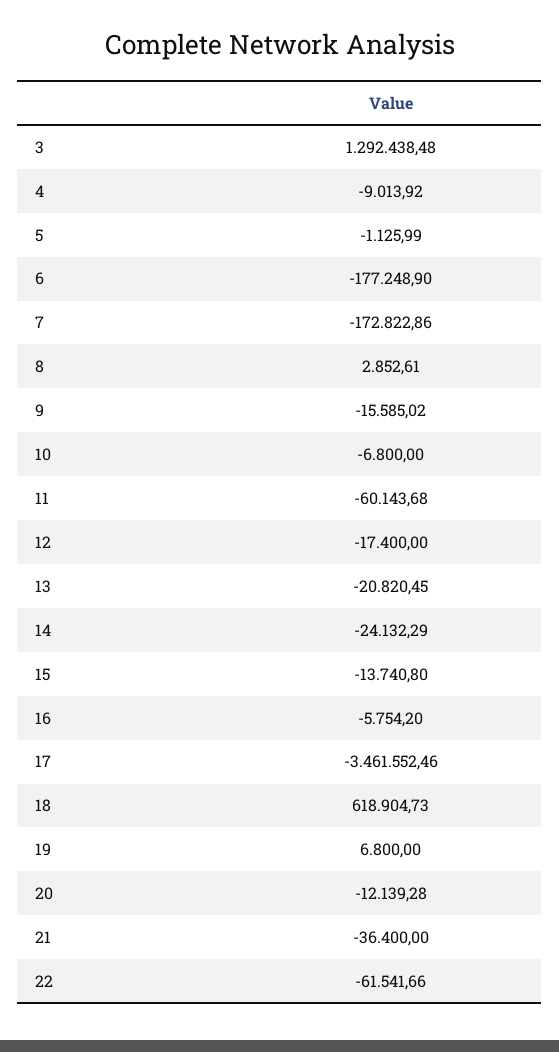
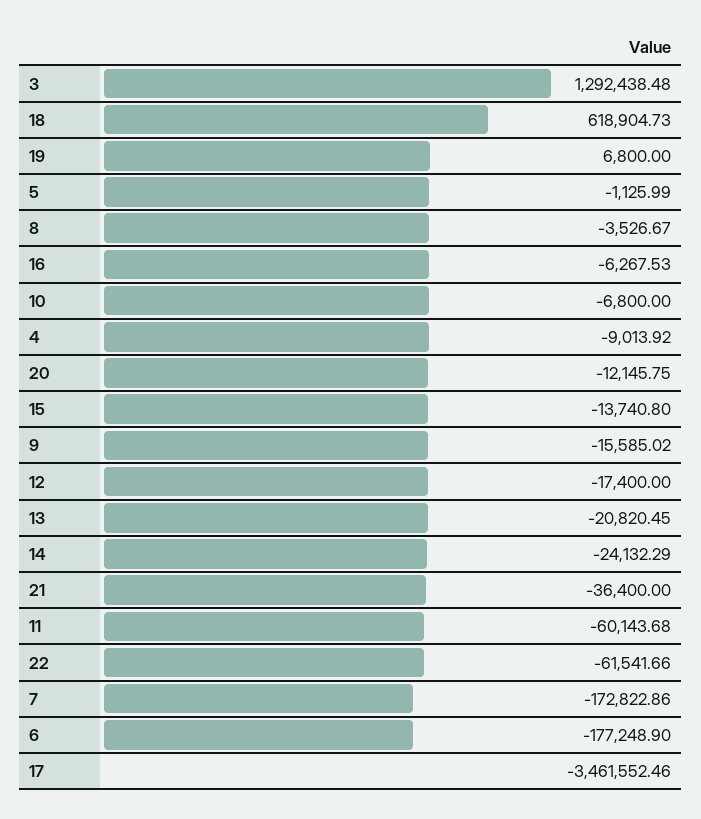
8: 2852.61 -> -3526.67
16: -5754.2 -> -6267.53
20: -12139.28 -> -12145.75

